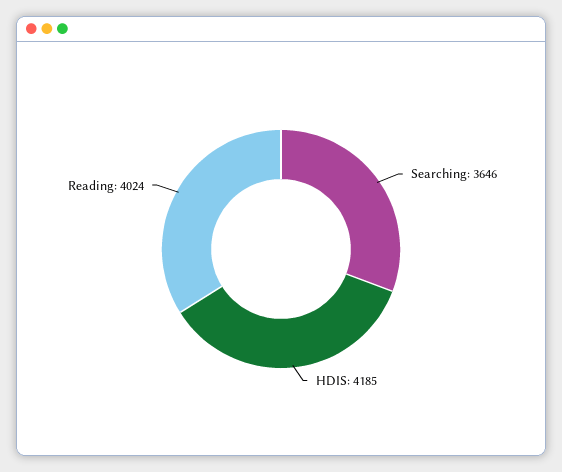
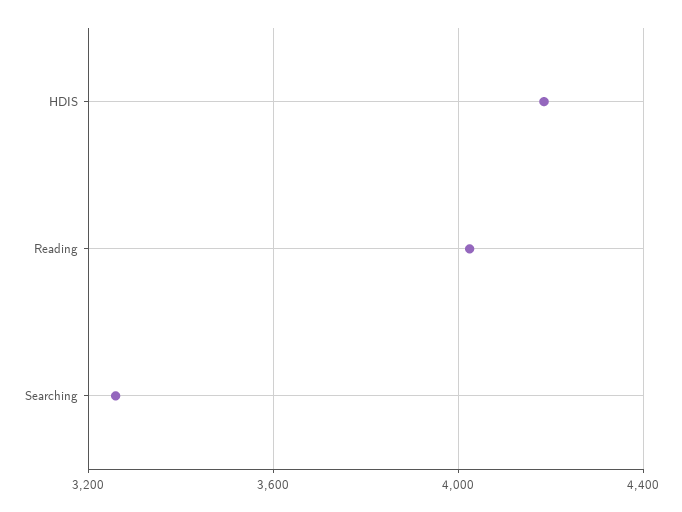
Searching: 3646 -> 3250

